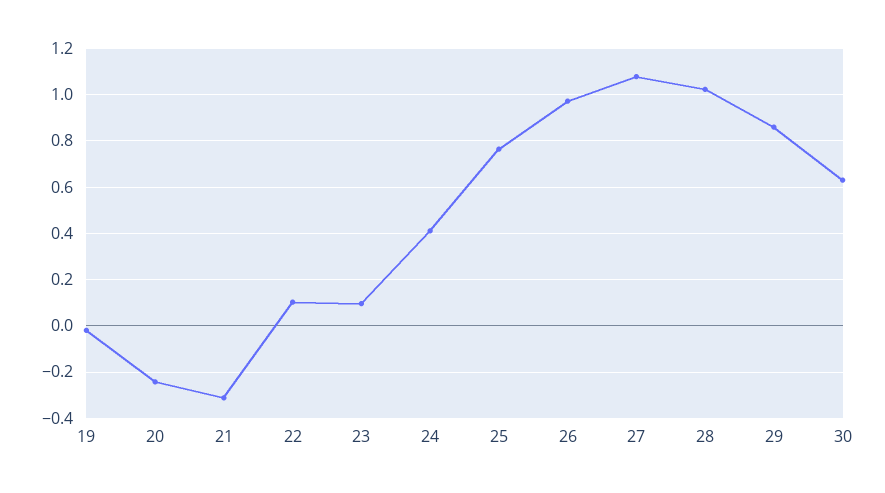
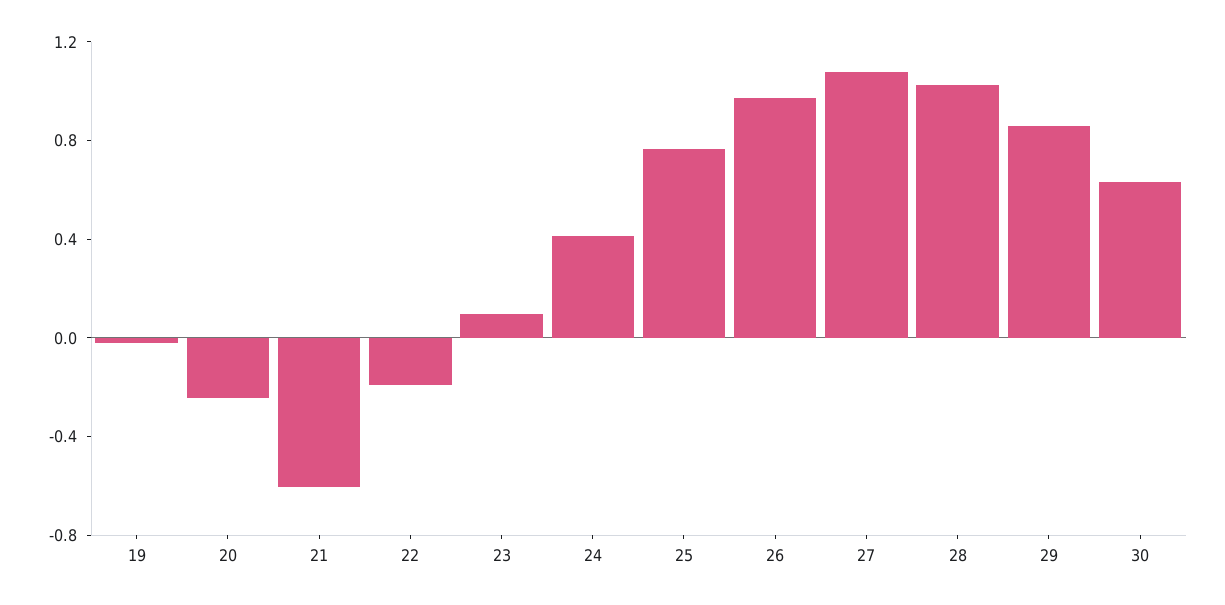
21: -0.3 -> -0.6
22: 0.1 -> -0.2

